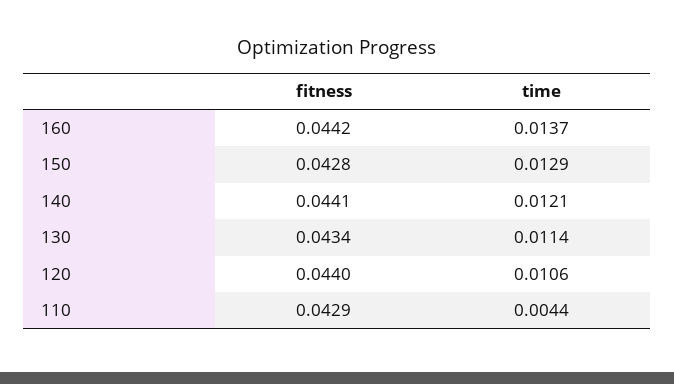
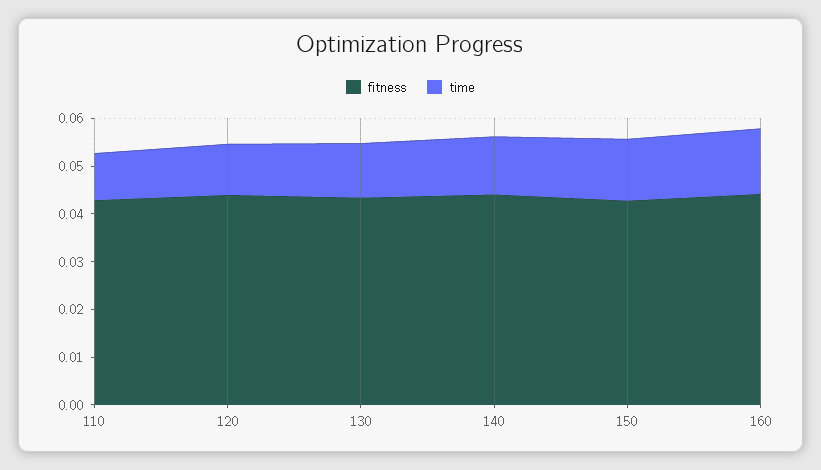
time, 110: 0.0044 -> 0.01

